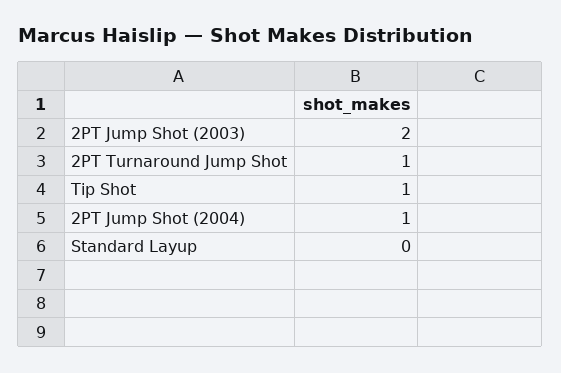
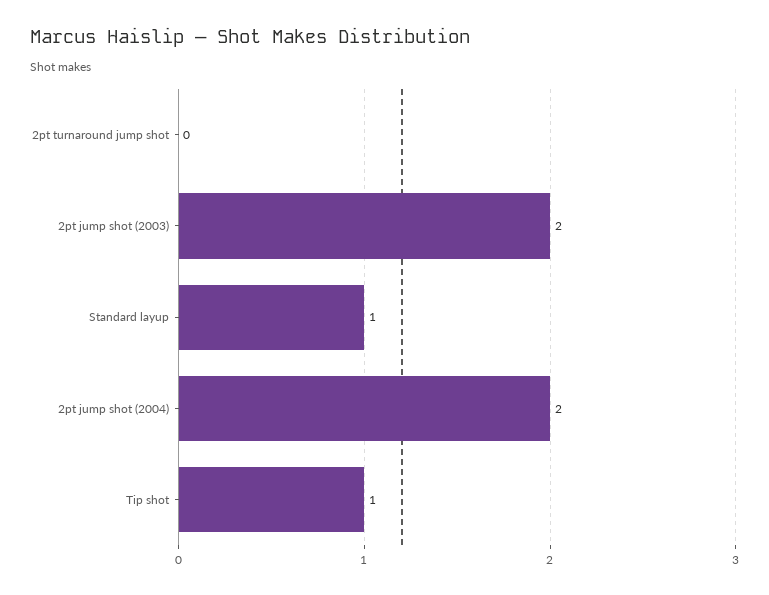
2PT Turnaround Jump Shot: 1 -> 0
2PT Jump Shot (2004): 1 -> 2
Standard Layup: 0 -> 1

